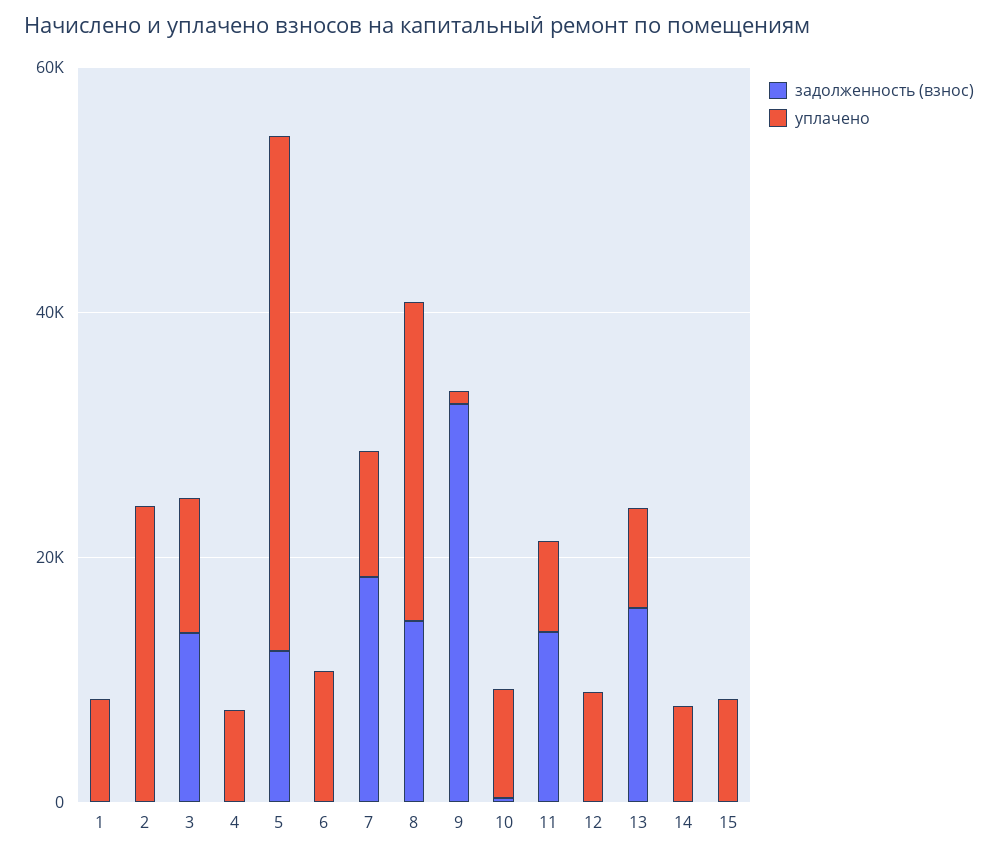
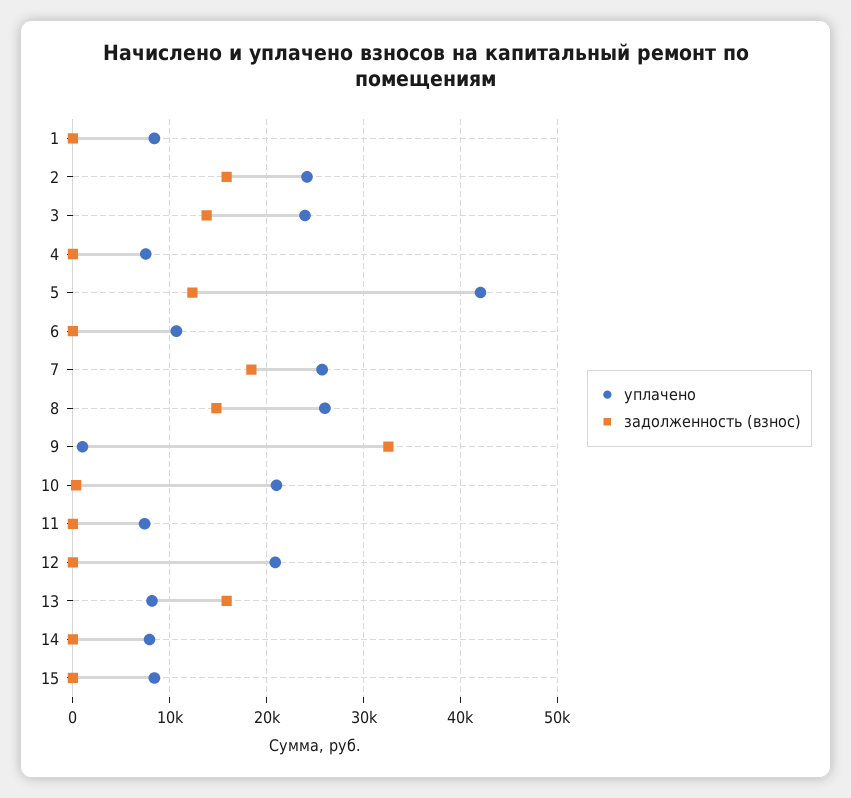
задолженность (взнос), 2: 0 -> 16000
уплачено, 3: 10000 -> 24000
уплачено, 7: 10000 -> 26000
уплачено, 10: 10000 -> 21000
задолженность (взнос), 11: 15000 -> 0
уплачено, 12: 10000 -> 21000

